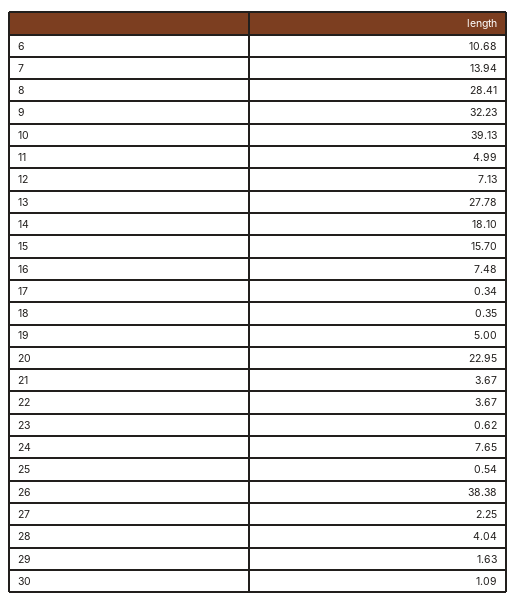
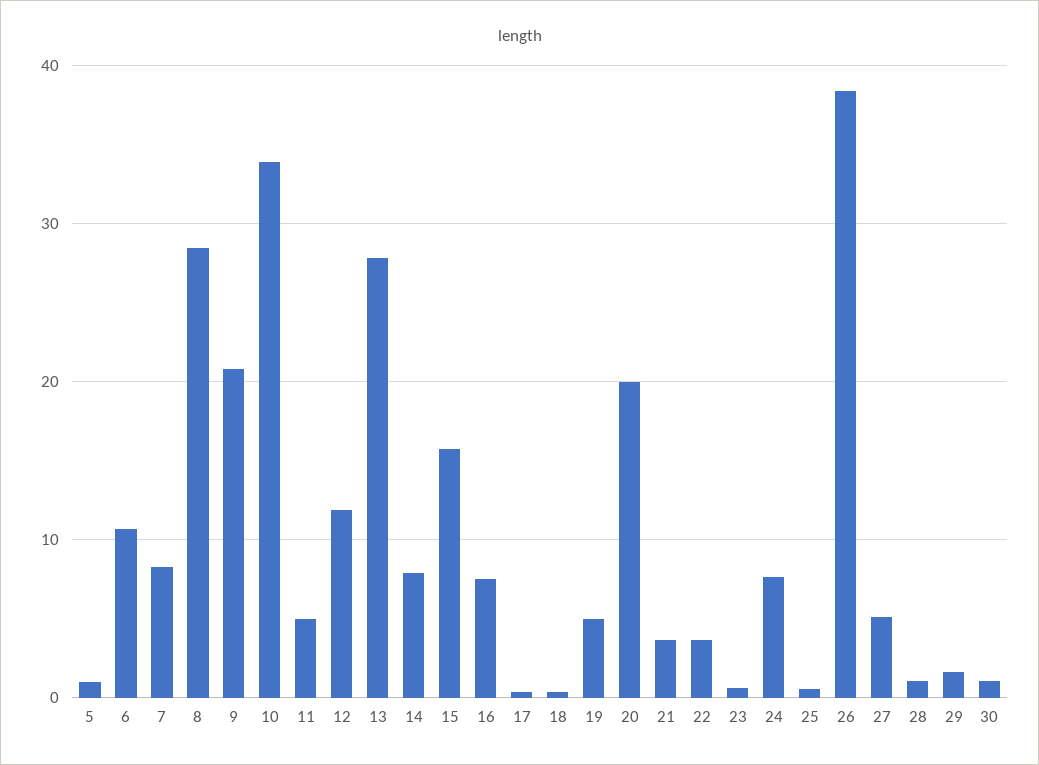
7: 13.94 -> 8
9: 32.23 -> 21
10: 39.13 -> 34
12: 7.13 -> 12
14: 18.1 -> 8
20: 22.95 -> 20
27: 2.25 -> 5
28: 4.04 -> 1
5: none -> 1

